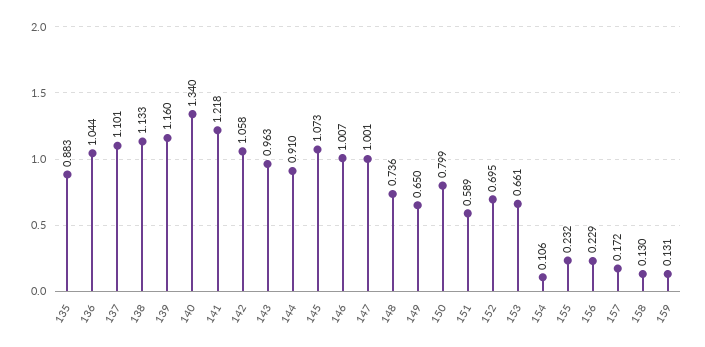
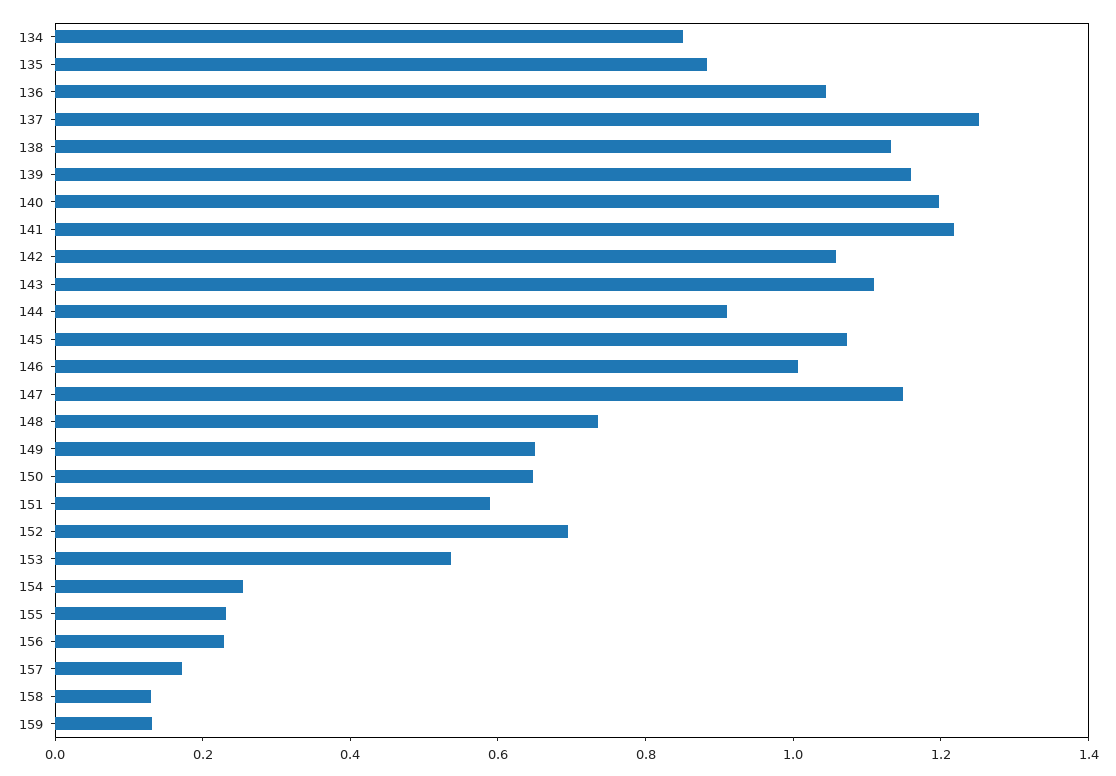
137: 1.101 -> 1.25
140: 1.34 -> 1.2
143: 0.963 -> 1.1
147: 1.001 -> 1.15
150: 0.799 -> 0.65
153: 0.661 -> 0.55
154: 0.106 -> 0.25
134: none -> 0.85

